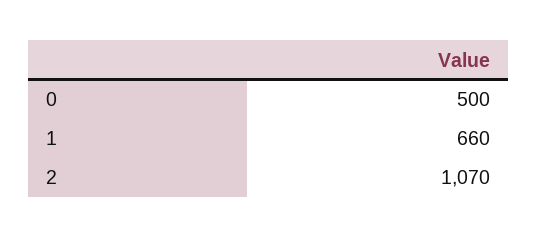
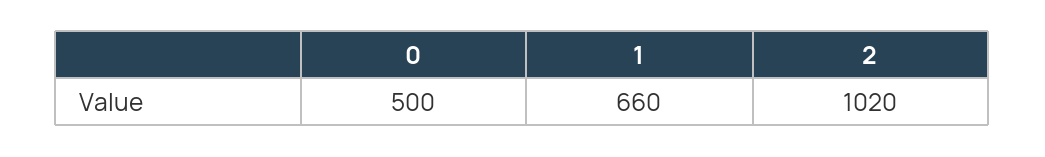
2: 1070 -> 1020

